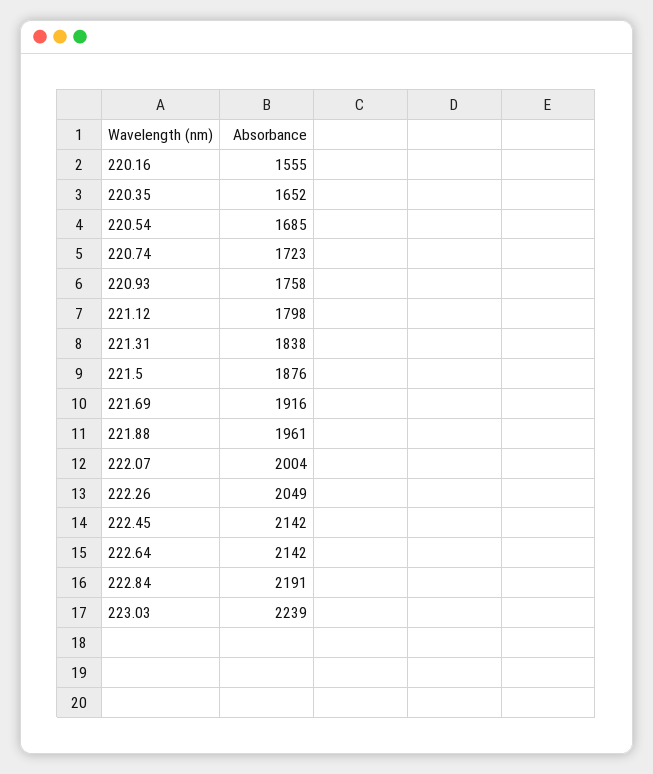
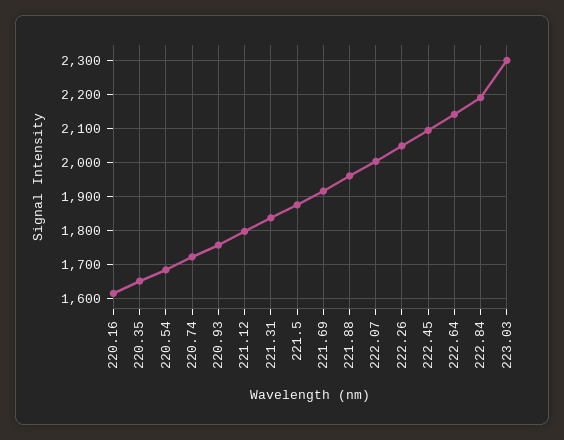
220.16: 1555 -> 1620
222.45: 2142 -> 2100
223.03: 2239 -> 2300

